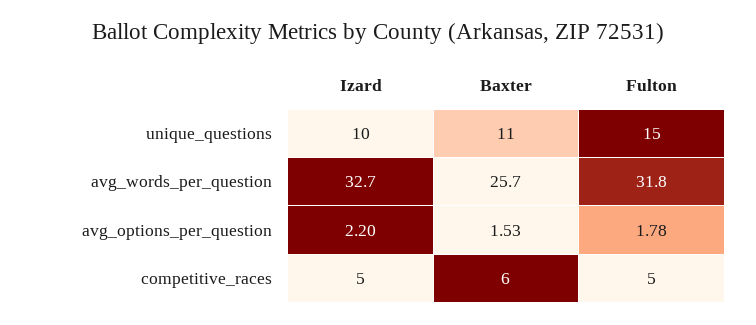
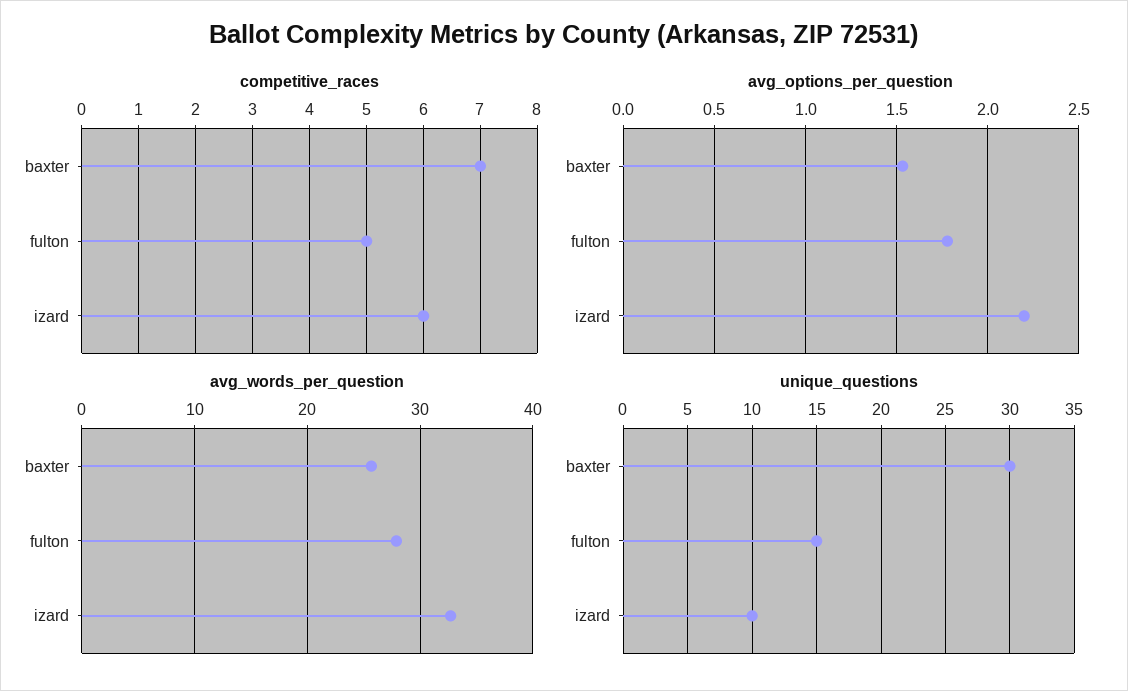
unique_questions, Baxter: 11 -> 30
avg_words_per_question, Fulton: 31.8 -> 28
competitive_races, Izard: 5 -> 6
competitive_races, Baxter: 6 -> 7

